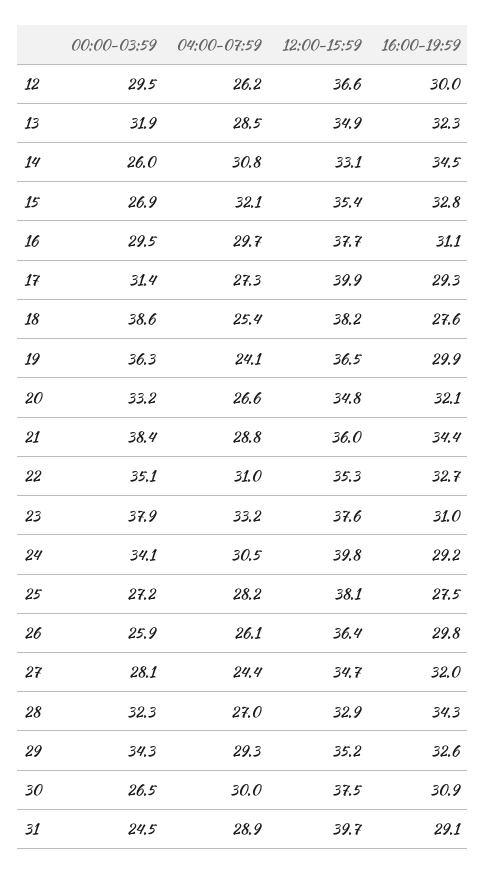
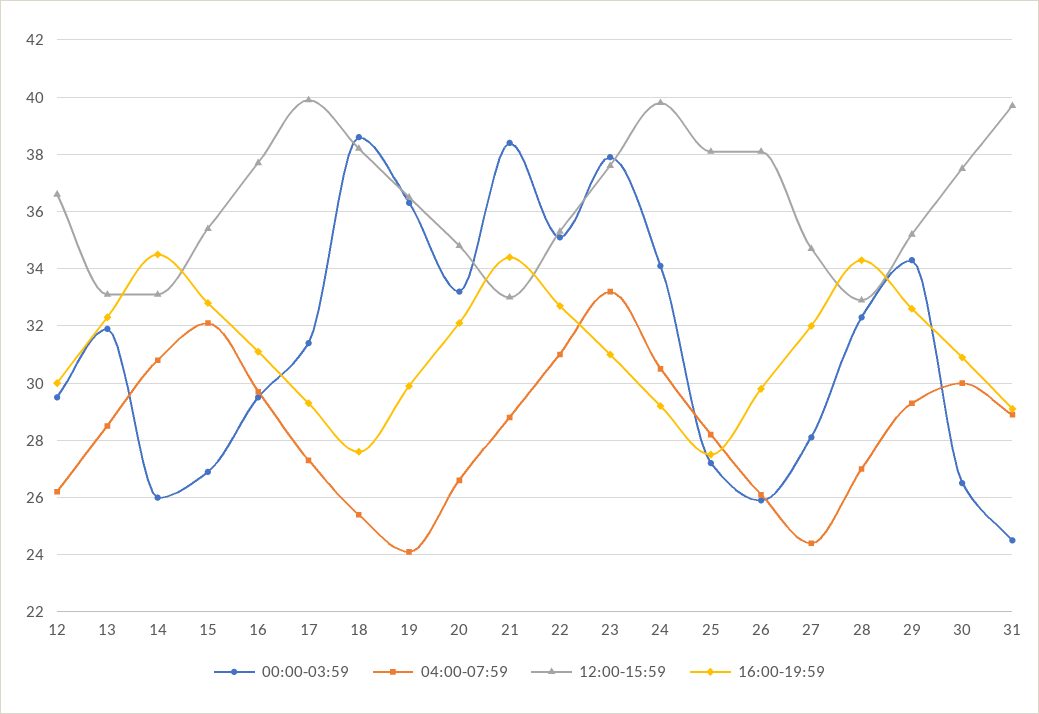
12:00-15:59, 13: 34.9 -> 33
12:00-15:59, 21: 36 -> 33
12:00-15:59, 26: 36.4 -> 38

